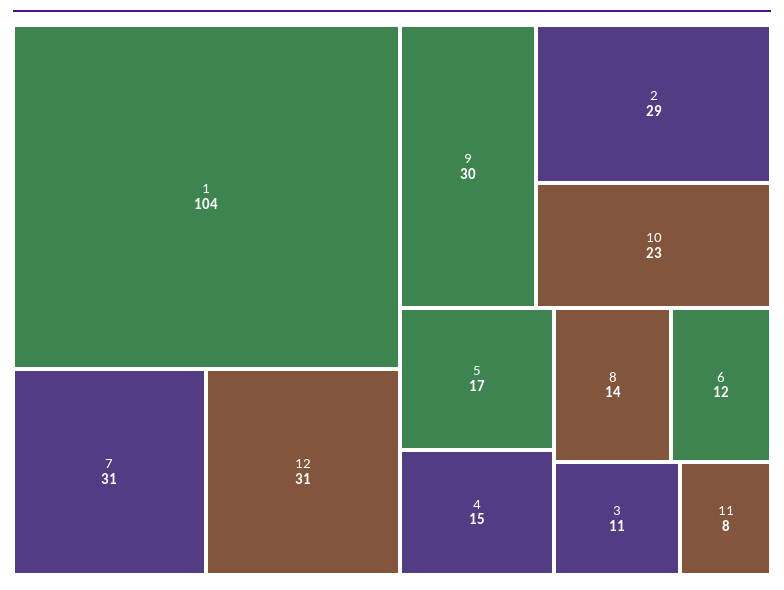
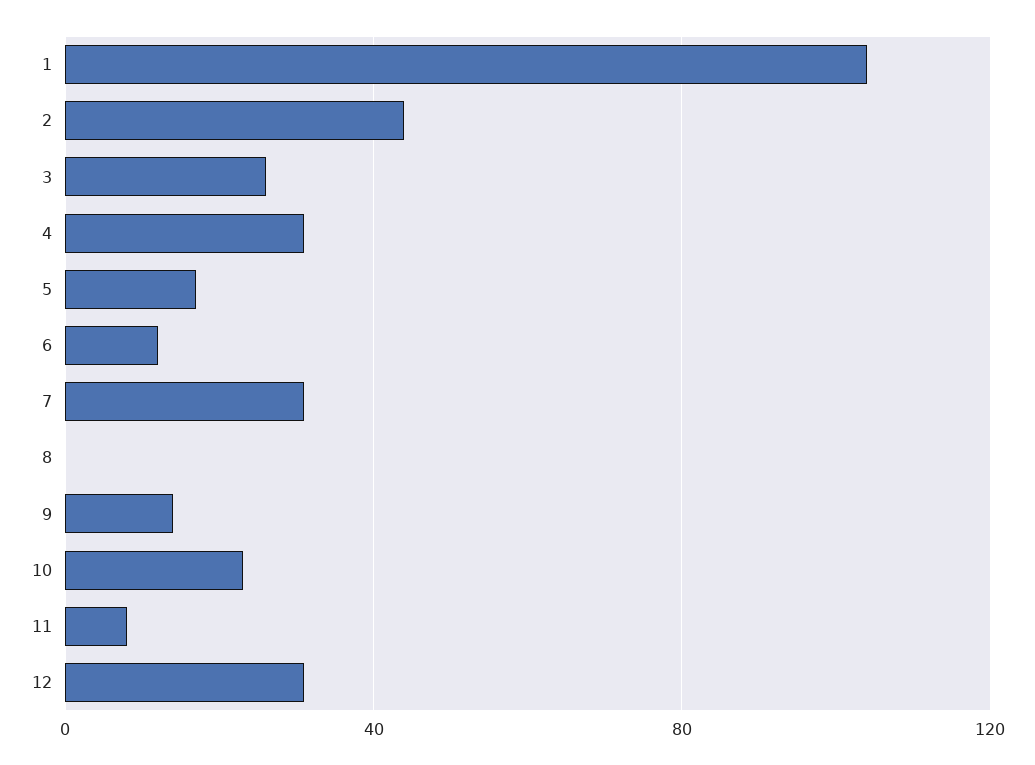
9: 30 -> 15
2: 29 -> 45
4: 15 -> 30
8: 14 -> 0
3: 11 -> 25

